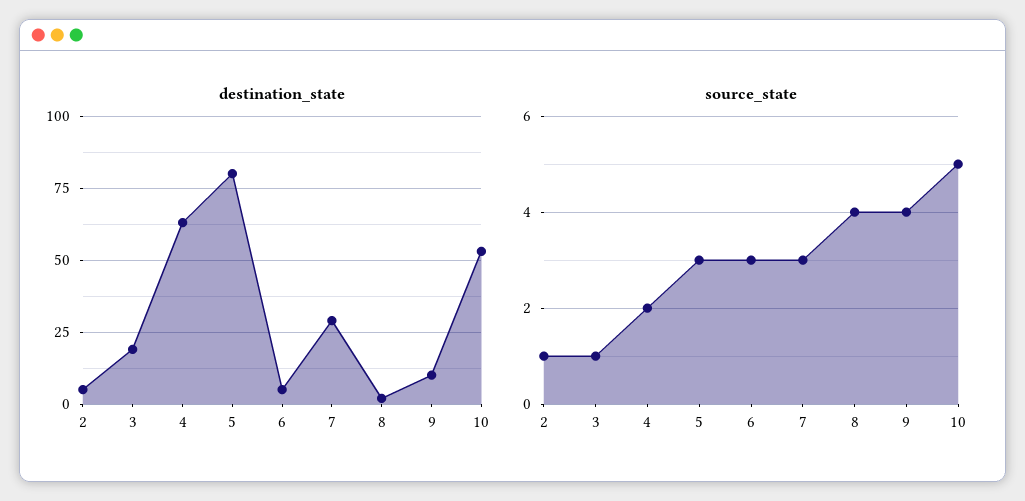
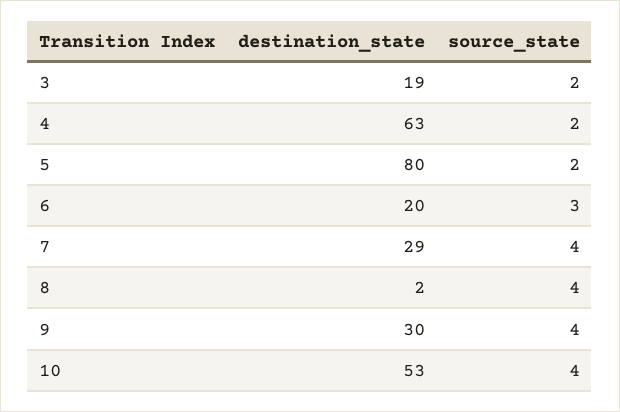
destination_state, 2: 5 -> none
destination_state, 6: 5 -> 20
destination_state, 9: 10 -> 30
source_state, 2: 1 -> none
source_state, 3: 1 -> 2
source_state, 5: 3 -> 2
source_state, 7: 3 -> 4
source_state, 10: 5 -> 4

